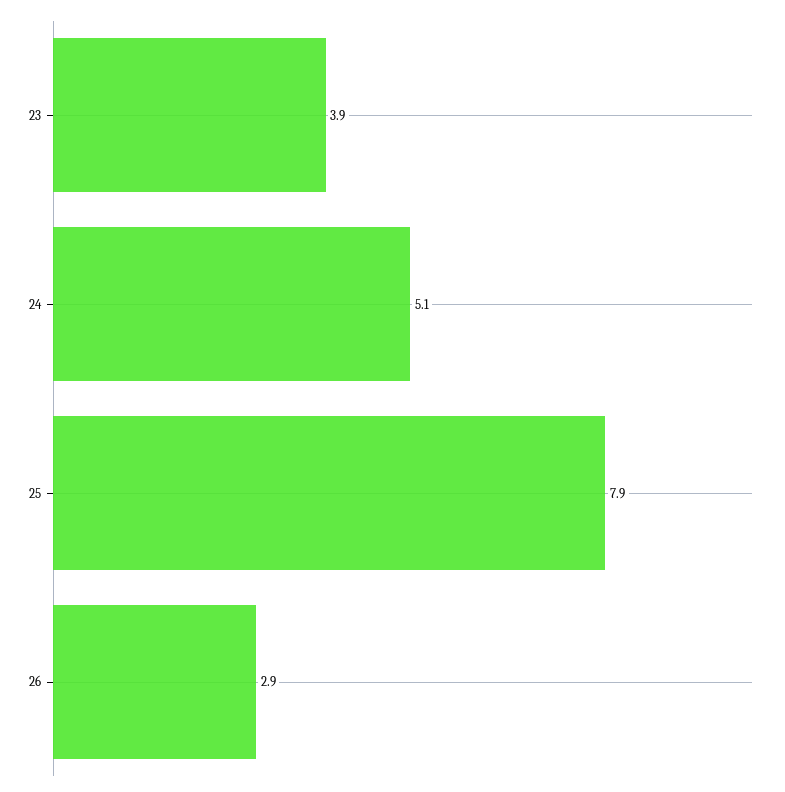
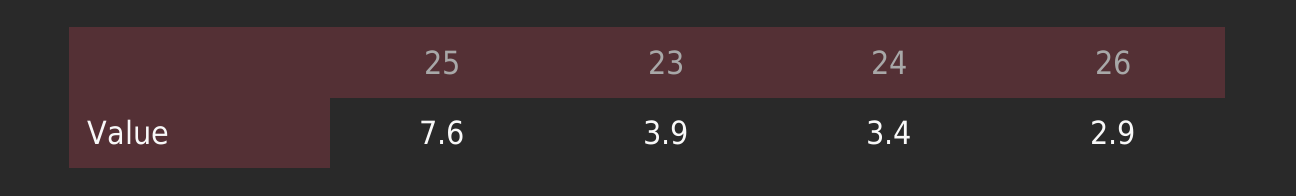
24: 5.1 -> 3.4
25: 7.9 -> 7.6

